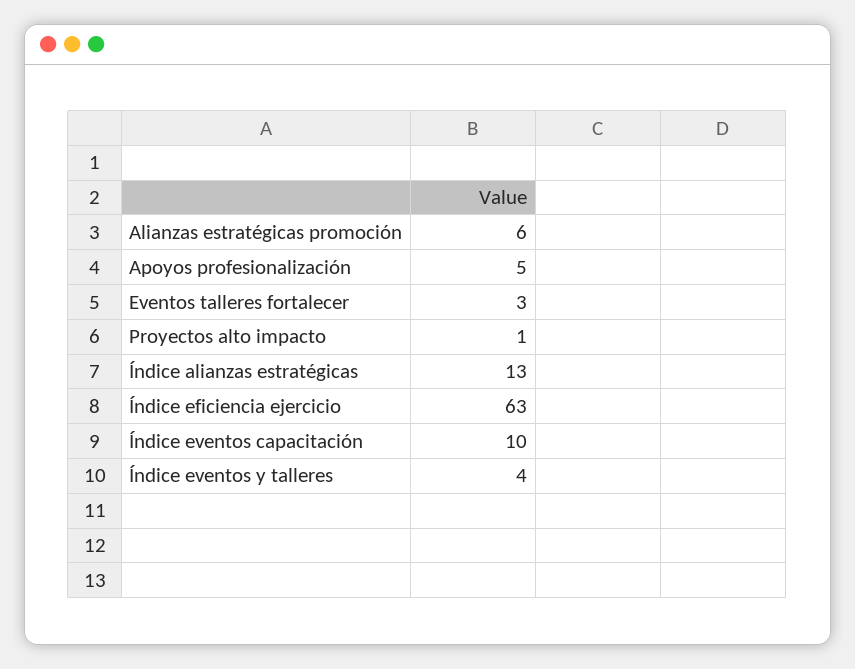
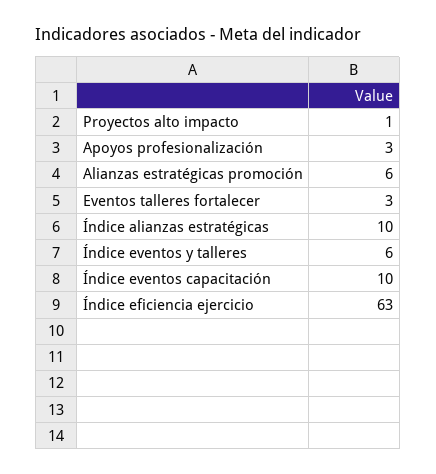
Apoyos profesionalización: 5 -> 3
Índice alianzas estratégicas: 13 -> 10
Índice eventos y talleres: 4 -> 6

